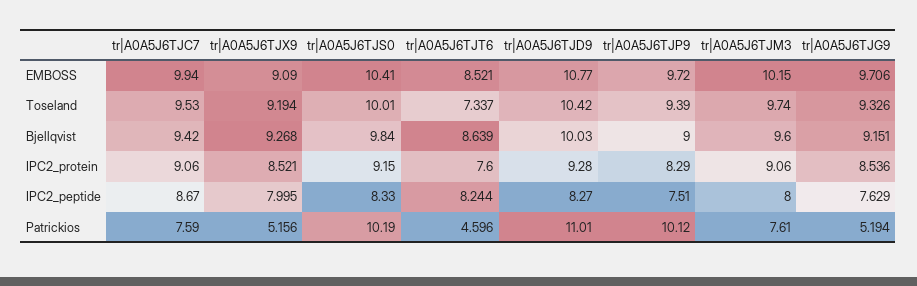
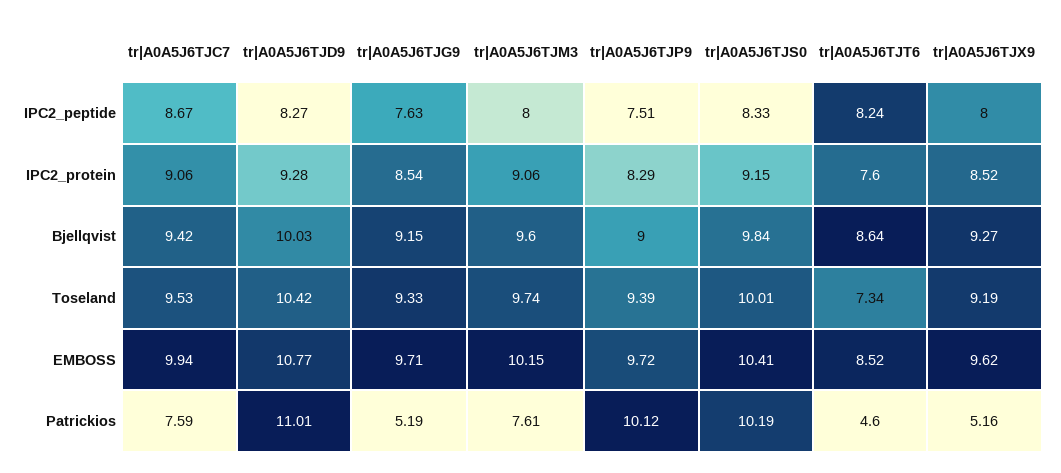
tr|A0A5J6TJX9, EMBOSS: 9.09 -> 9.62

